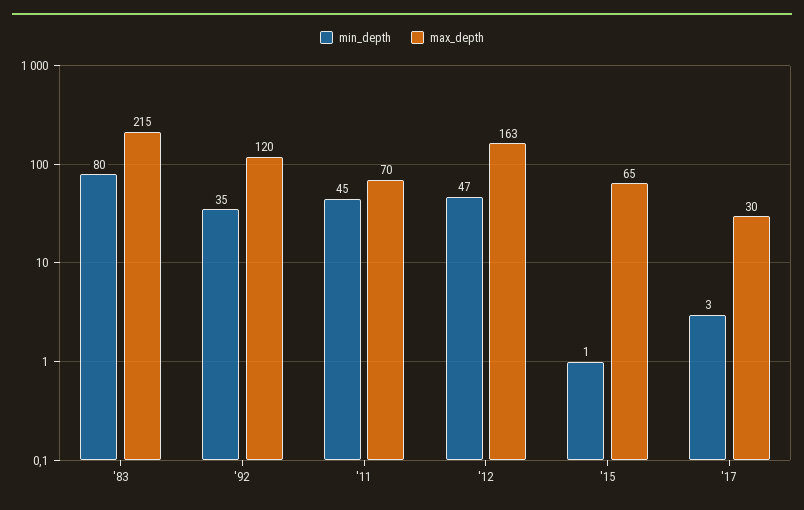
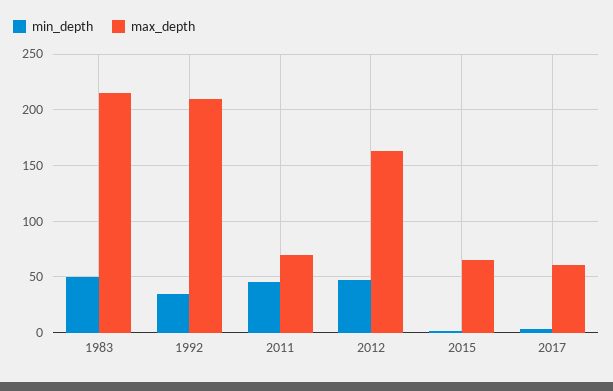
min_depth, '83: 80 -> 50
max_depth, '92: 120 -> 210
max_depth, '17: 30 -> 60

